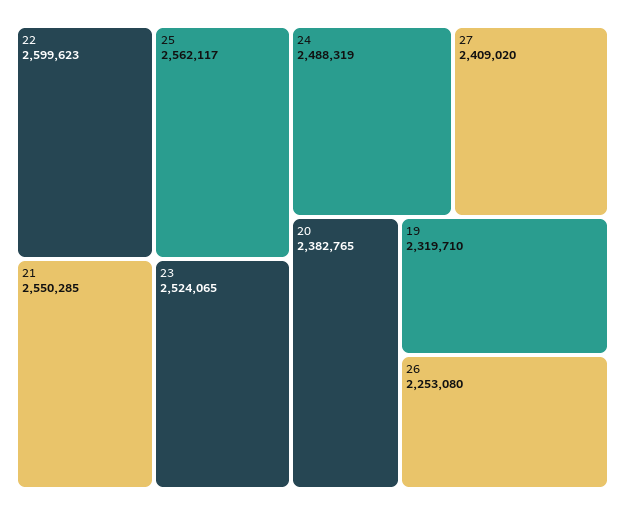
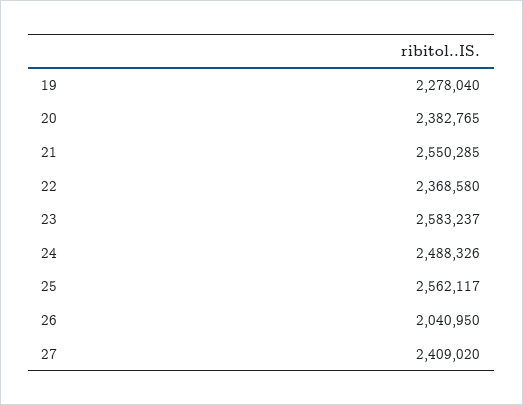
22: 2599623 -> 2368580
23: 2524065 -> 2583237
24: 2488319 -> 2488326
19: 2319710 -> 2278040
26: 2253080 -> 2040950

